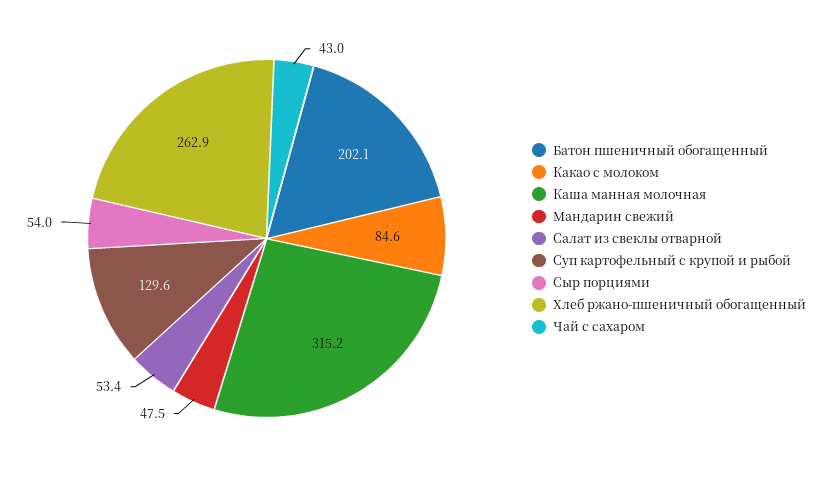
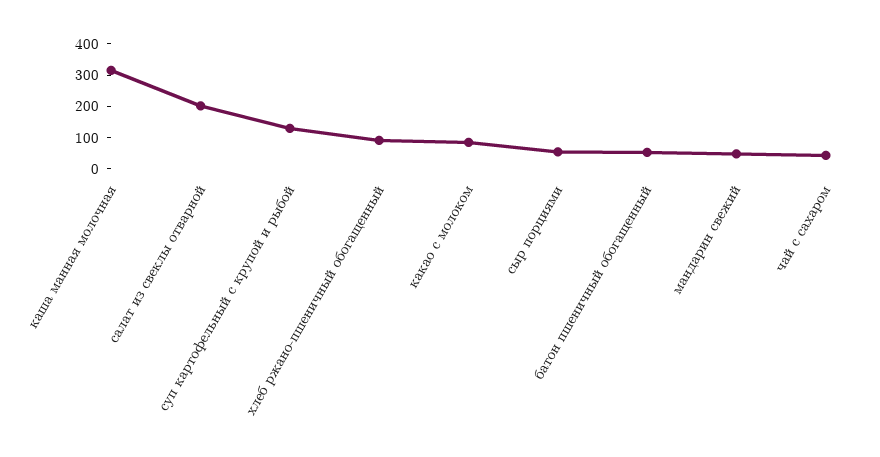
Батон пшеничный обогащенный: 202.1 -> 50
Салат из свеклы отварной: 53.4 -> 200
Хлеб ржано-пшеничный обогащенный: 262.9 -> 100

